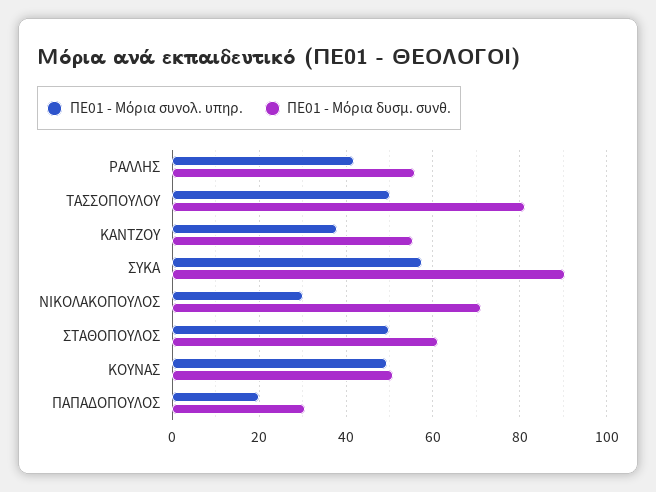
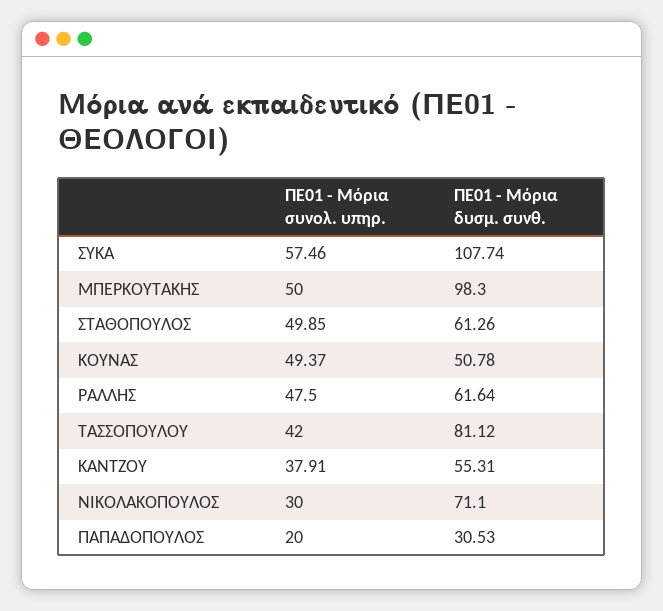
ΠΕ01 - Μόρια συνολ. υπηρ., ΡΑΛΛΗΣ: 42 -> 47.5
ΠΕ01 - Μόρια δυσμ. συνθ., ΡΑΛΛΗΣ: 56 -> 61.64
ΠΕ01 - Μόρια συνολ. υπηρ., ΤΑΣΣΟΠΟΥΛΟΥ: 50 -> 42
ΠΕ01 - Μόρια δυσμ. συνθ., ΣΥΚΑ: 90 -> 107.74
ΠΕ01 - Μόρια συνολ. υπηρ., ΜΠΕΡΚΟΥΤΑΚΗΣ: none -> 50
ΠΕ01 - Μόρια δυσμ. συνθ., ΜΠΕΡΚΟΥΤΑΚΗΣ: none -> 98.3

